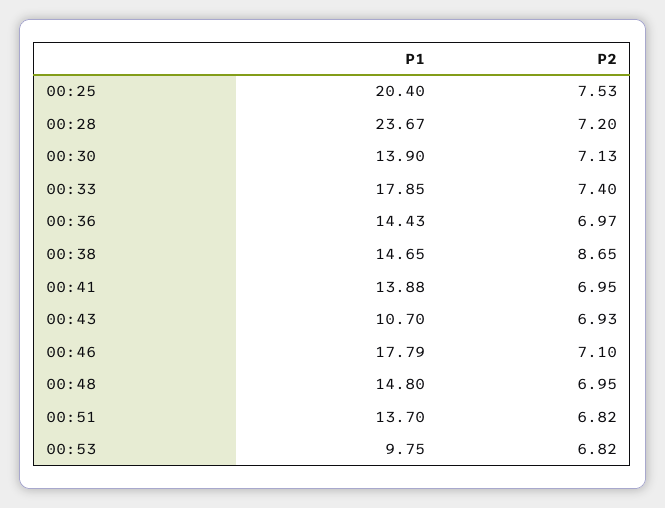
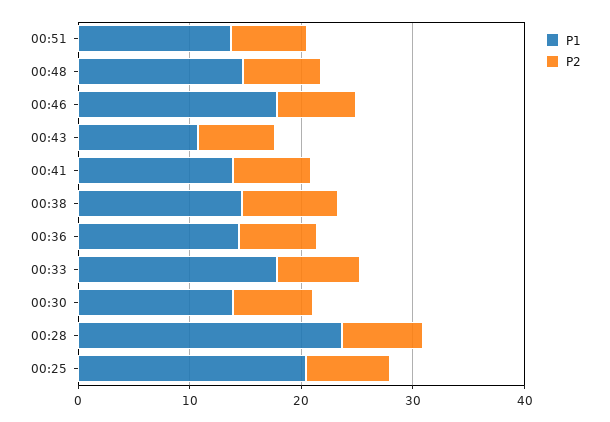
P1, 00:53: 9.75 -> none
P2, 00:53: 6.82 -> none

